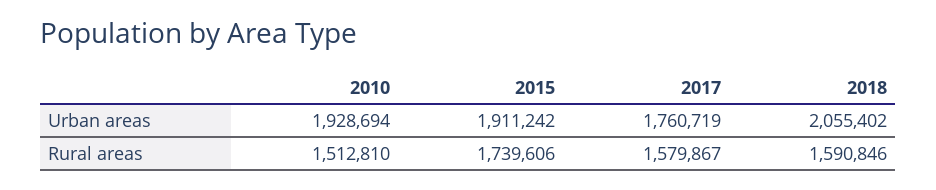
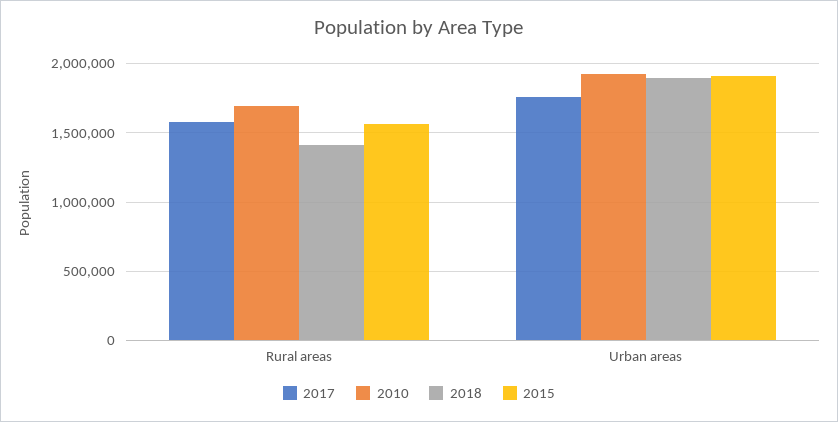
2018, Urban areas: 2055402 -> 1900000
2010, Rural areas: 1512810 -> 1700000
2015, Rural areas: 1739606 -> 1550000
2018, Rural areas: 1590846 -> 1400000

